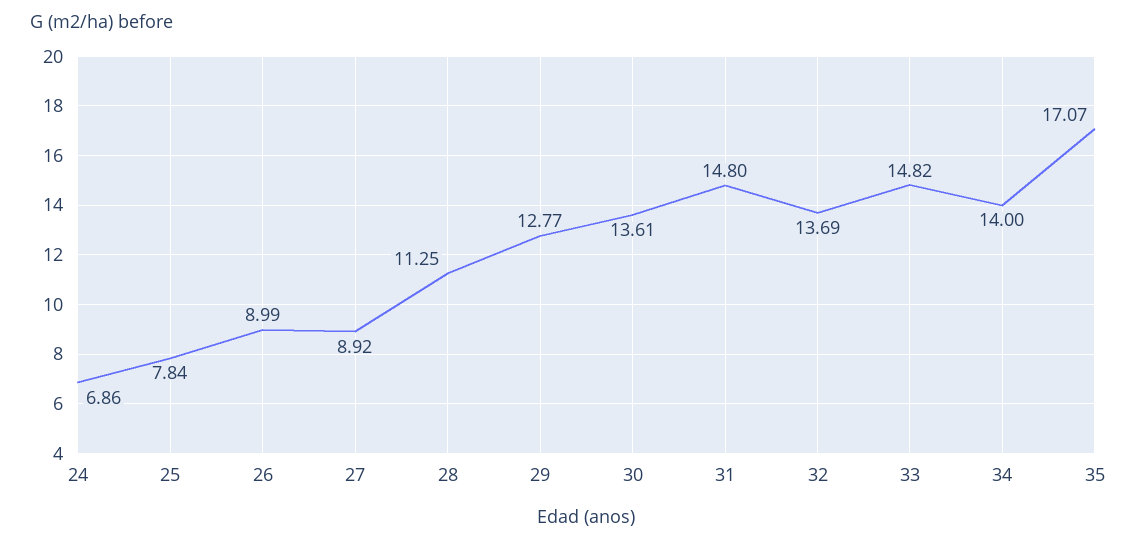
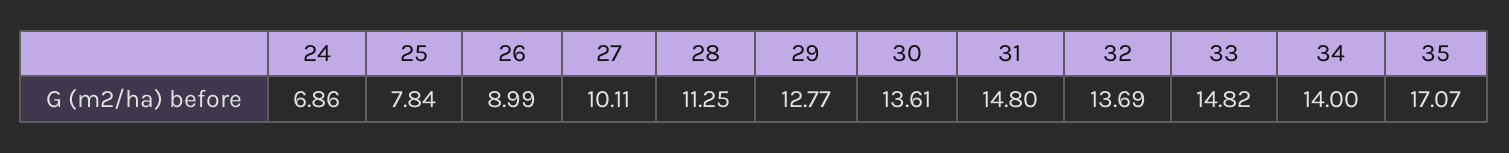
27: 8.92 -> 10.11

